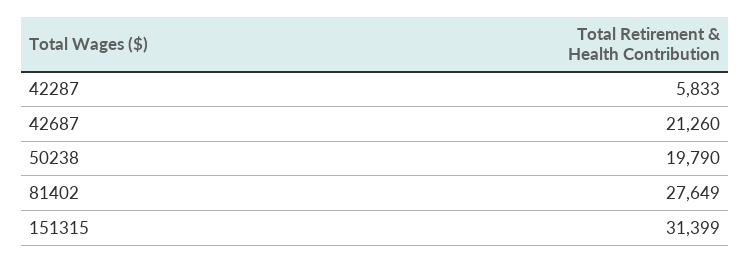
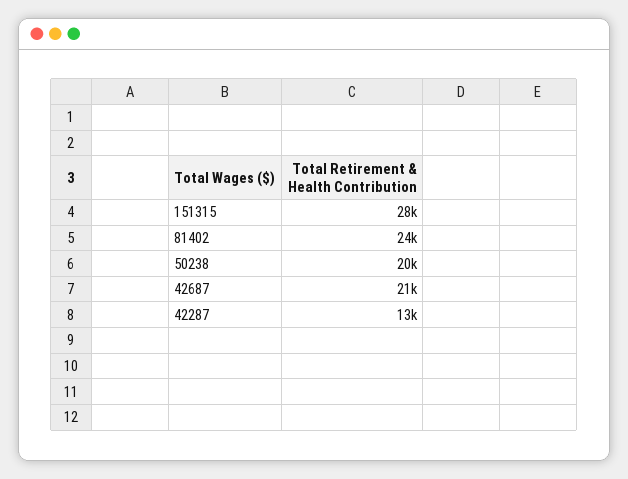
42287: 5833 -> 13000
81402: 27649 -> 24000
151315: 31399 -> 28000

